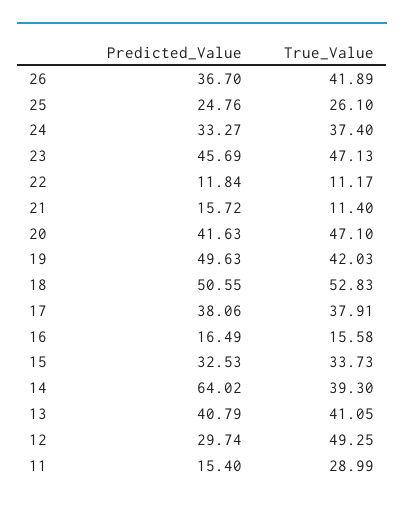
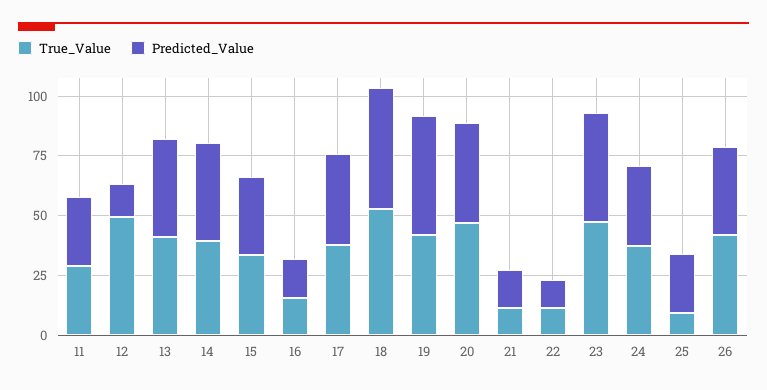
True_Value, 25: 26.1 -> 10
Predicted_Value, 14: 64.02 -> 40
Predicted_Value, 12: 29.74 -> 15
Predicted_Value, 11: 15.4 -> 30

